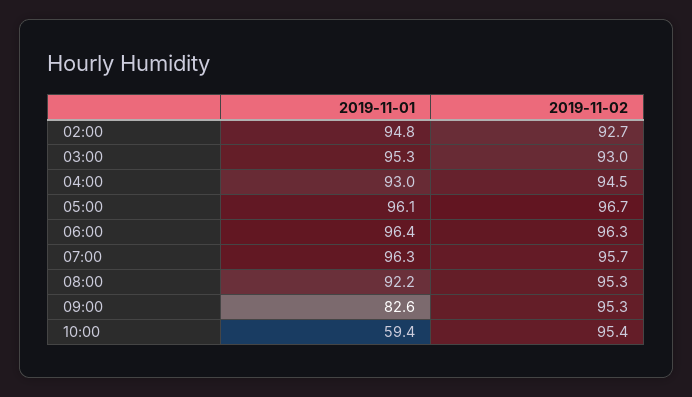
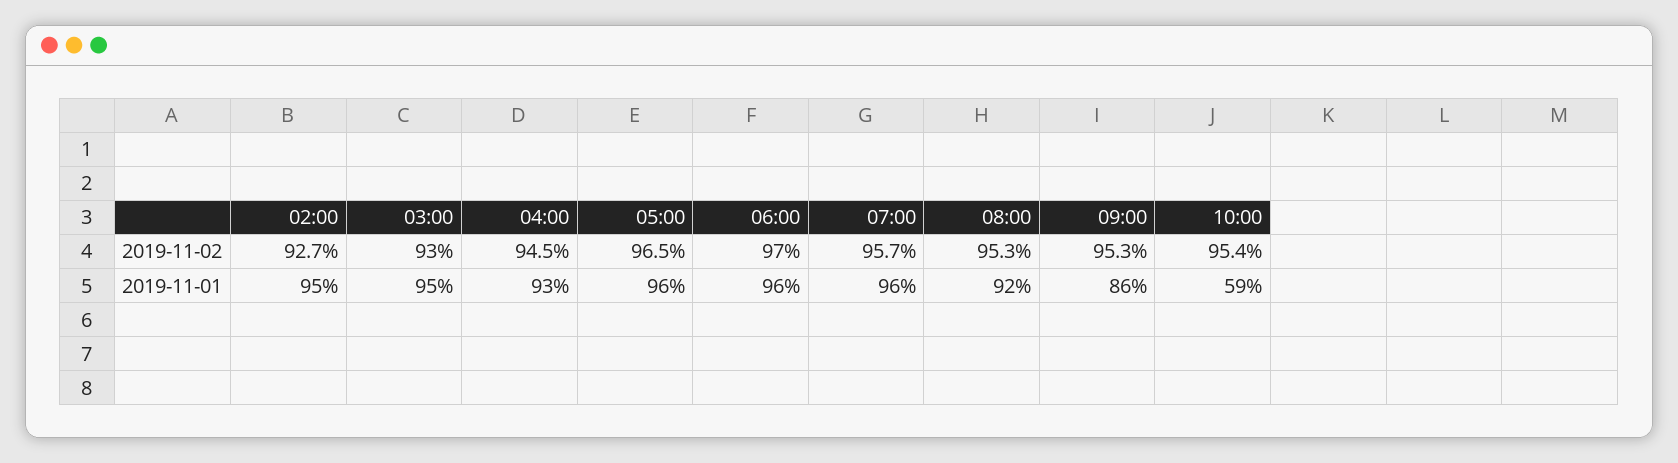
2019-11-02, 05:00: 96.7 -> 96.5
2019-11-02, 06:00: 96.3 -> 97
2019-11-01, 09:00: 82.6 -> 86

